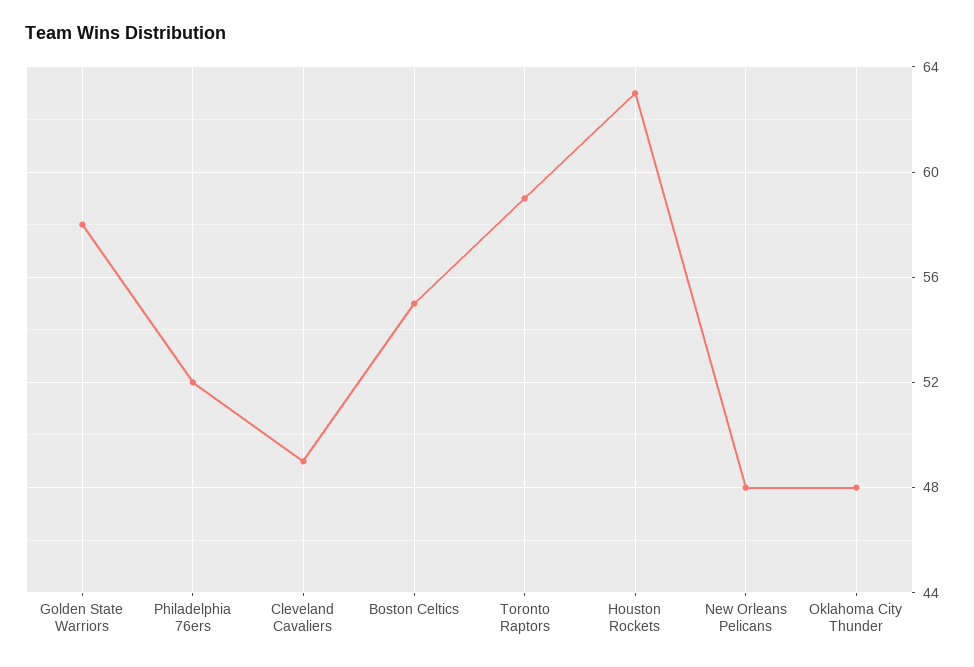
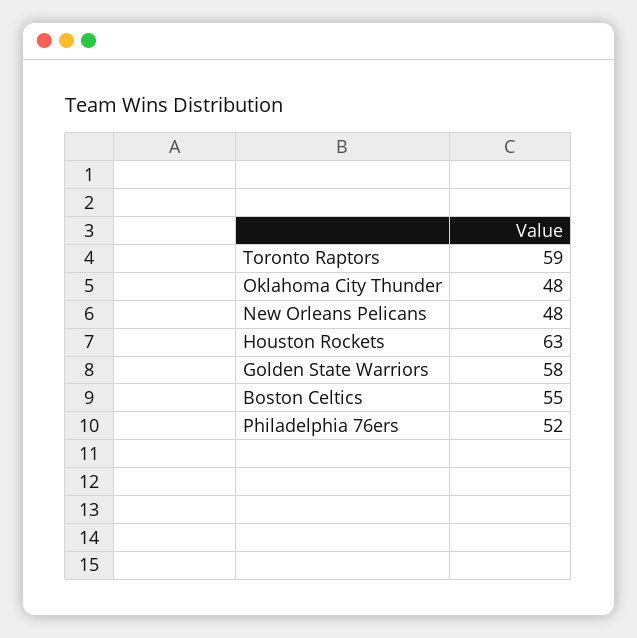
Cleveland Cavaliers: 49 -> none

